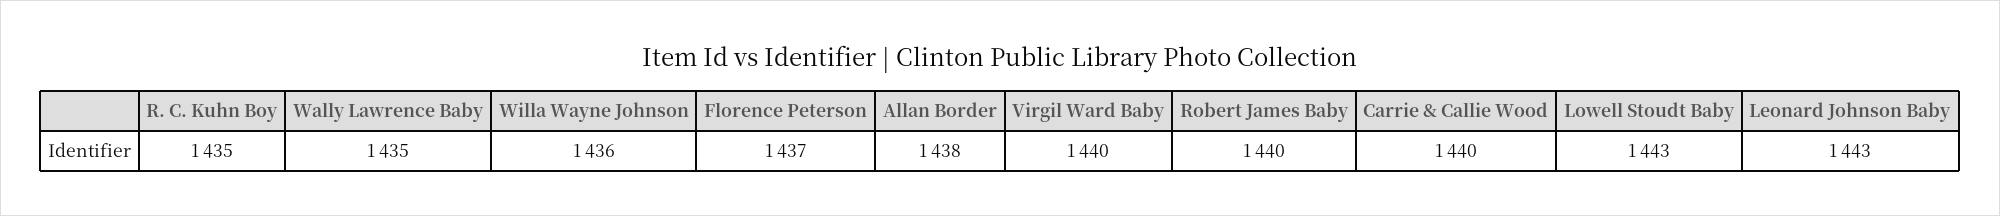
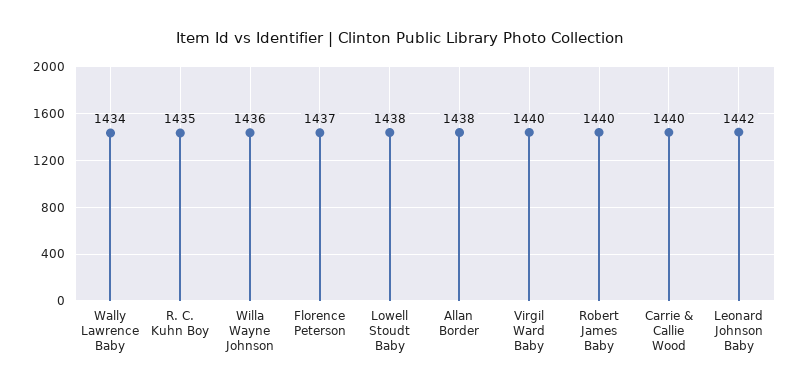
Wally Lawrence Baby: 1435 -> 1434
Lowell Stoudt Baby: 1443 -> 1438
Leonard Johnson Baby: 1443 -> 1442

